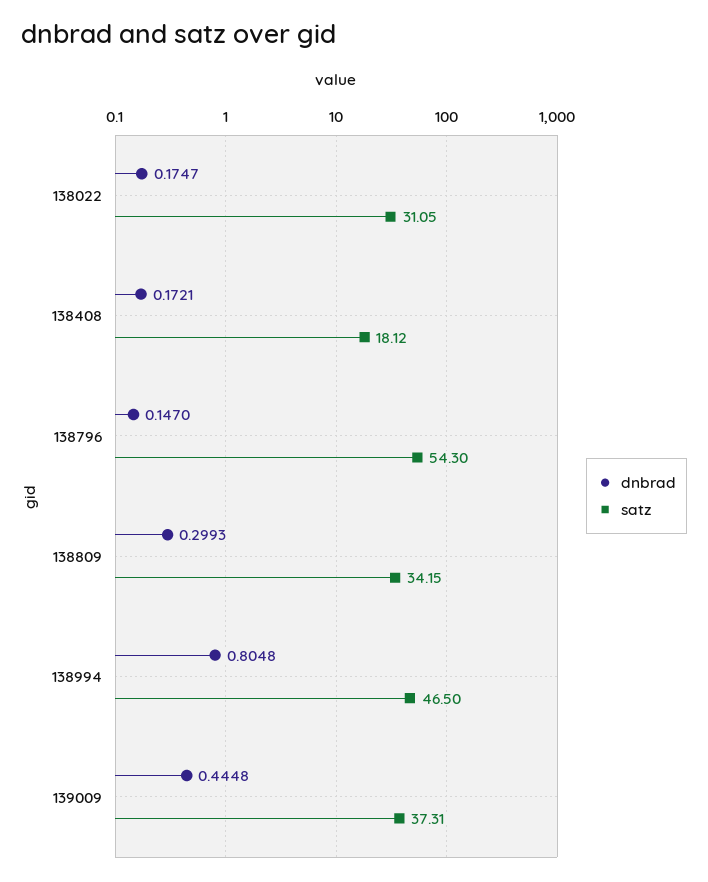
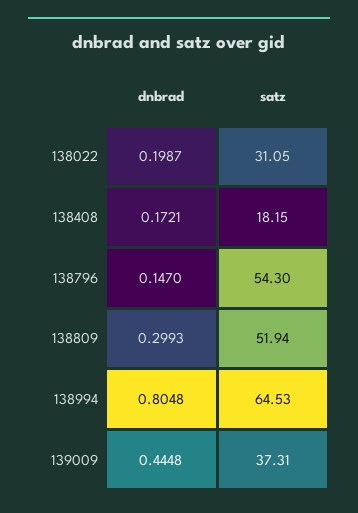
dnbrad, 138022: 0.1747 -> 0.1987
satz, 138408: 18.12 -> 18.15
satz, 138809: 34.15 -> 51.94
satz, 138994: 46.5 -> 64.53

